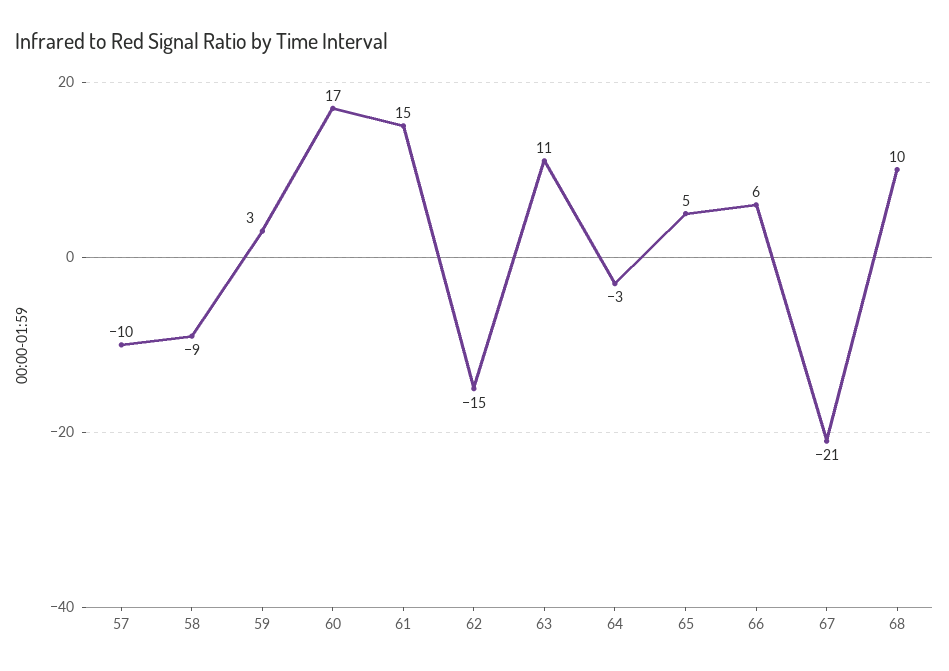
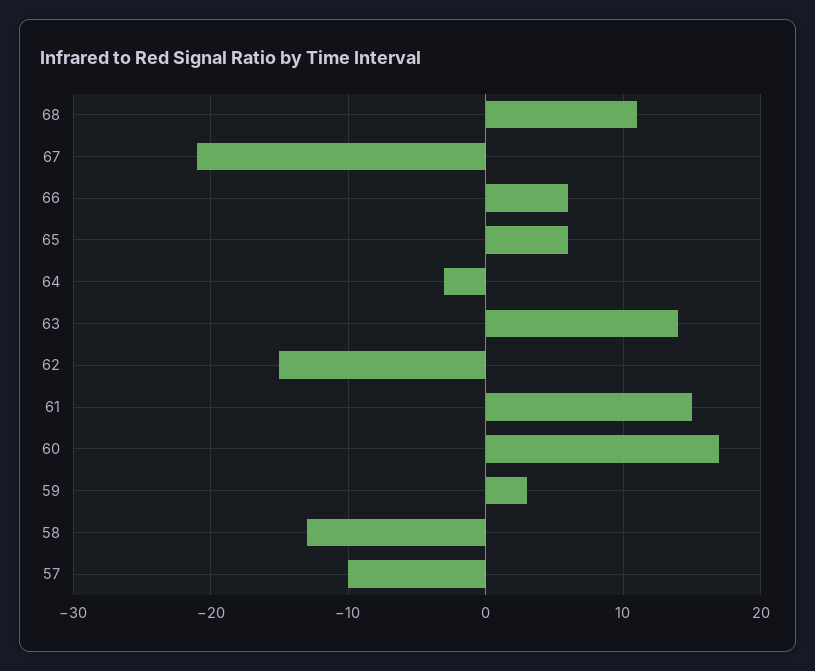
58: -9 -> -13
63: 11 -> 14
65: 5 -> 6
68: 10 -> 11

